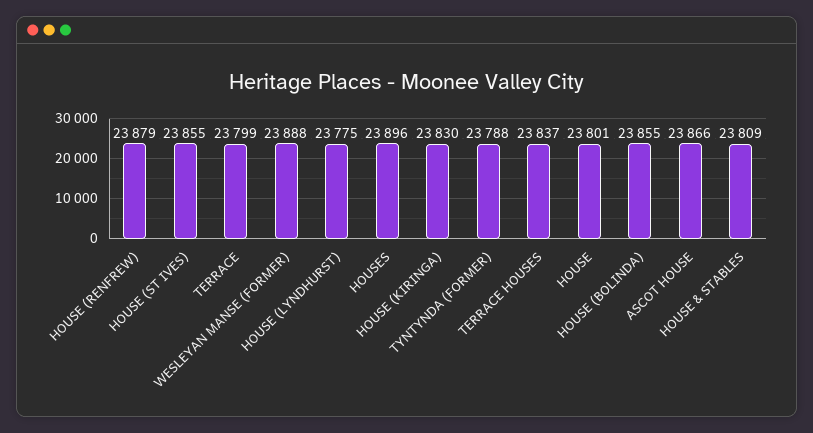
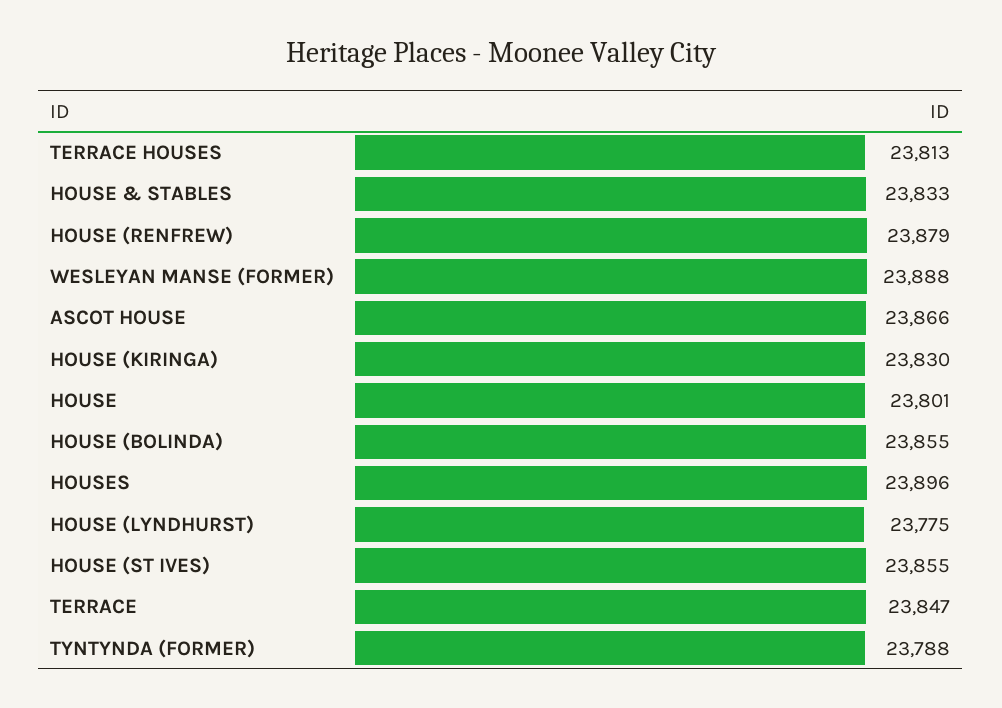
TERRACE: 23799 -> 23847
TERRACE HOUSES: 23837 -> 23813
HOUSE & STABLES: 23809 -> 23833

